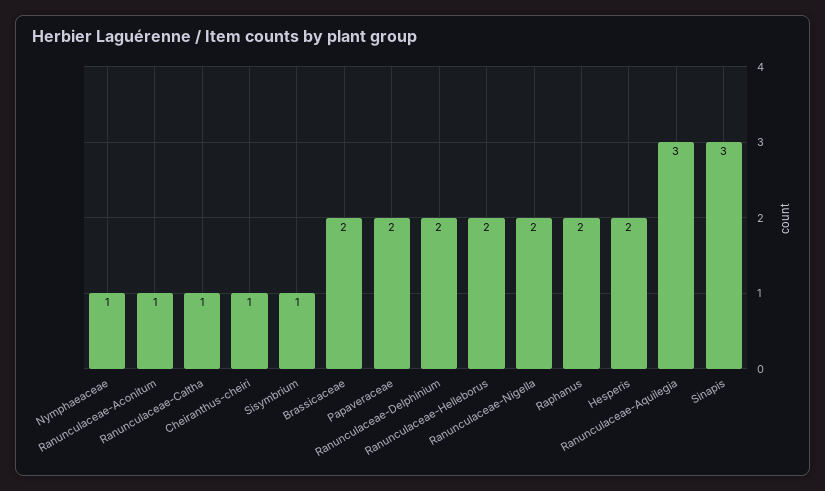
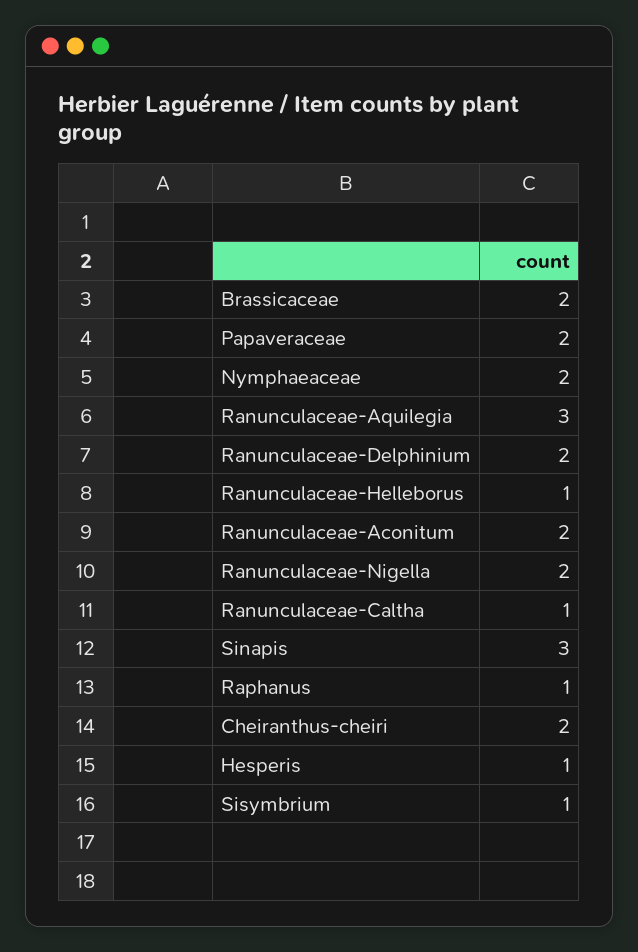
Nymphaeaceae: 1 -> 2
Ranunculaceae-Aconitum: 1 -> 2
Cheiranthus-cheiri: 1 -> 2
Ranunculaceae-Helleborus: 2 -> 1
Raphanus: 2 -> 1
Hesperis: 2 -> 1

